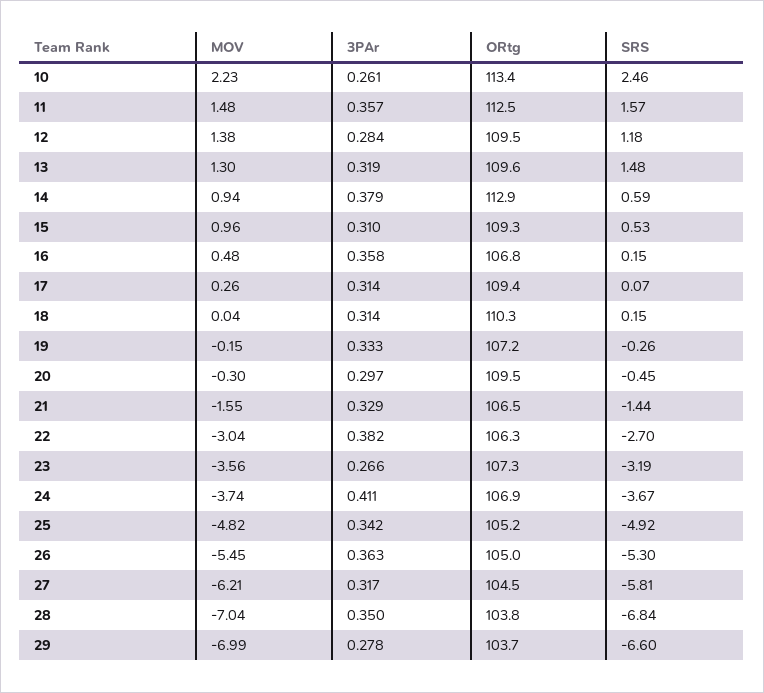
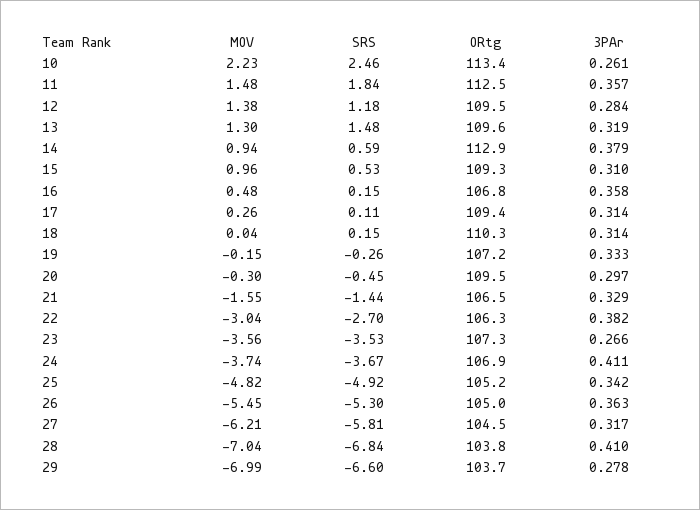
SRS, 11: 1.57 -> 1.84
SRS, 17: 0.07 -> 0.11
SRS, 23: -3.19 -> -3.53
3PAr, 28: 0.35 -> 0.41

